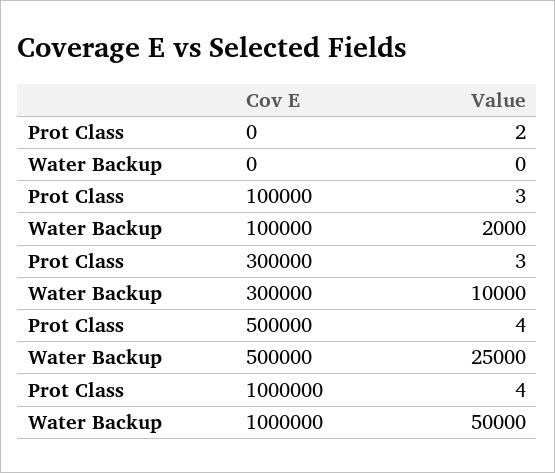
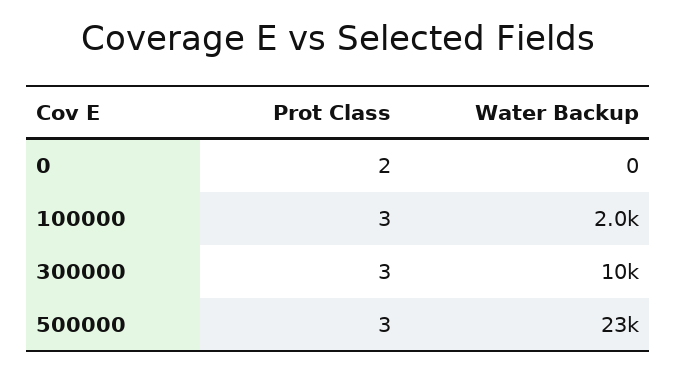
Prot Class, 500000: 4 -> 3
Water Backup, 500000: 25000 -> 23000
Prot Class, 1000000: 4 -> none
Water Backup, 1000000: 50000 -> none

